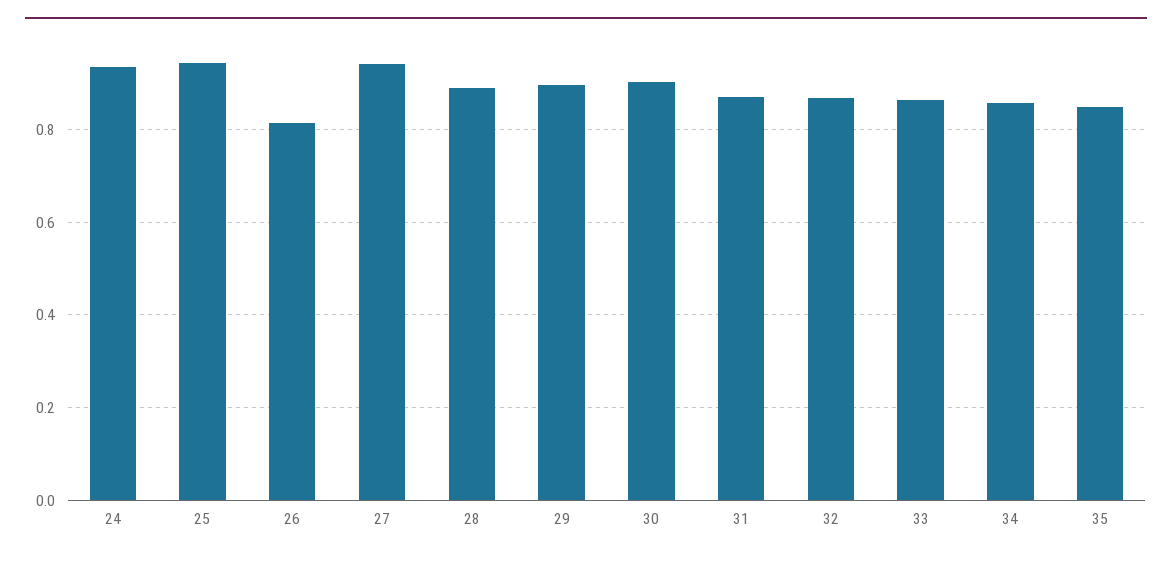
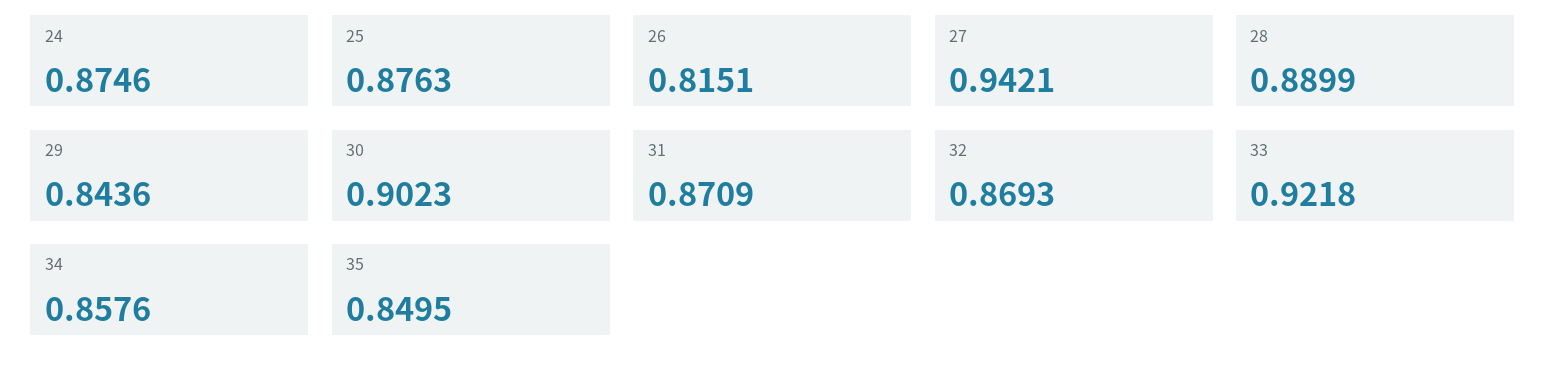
24: 0.94 -> 0.8746
25: 0.94 -> 0.8763
29: 0.9 -> 0.8436
33: 0.86 -> 0.9218

